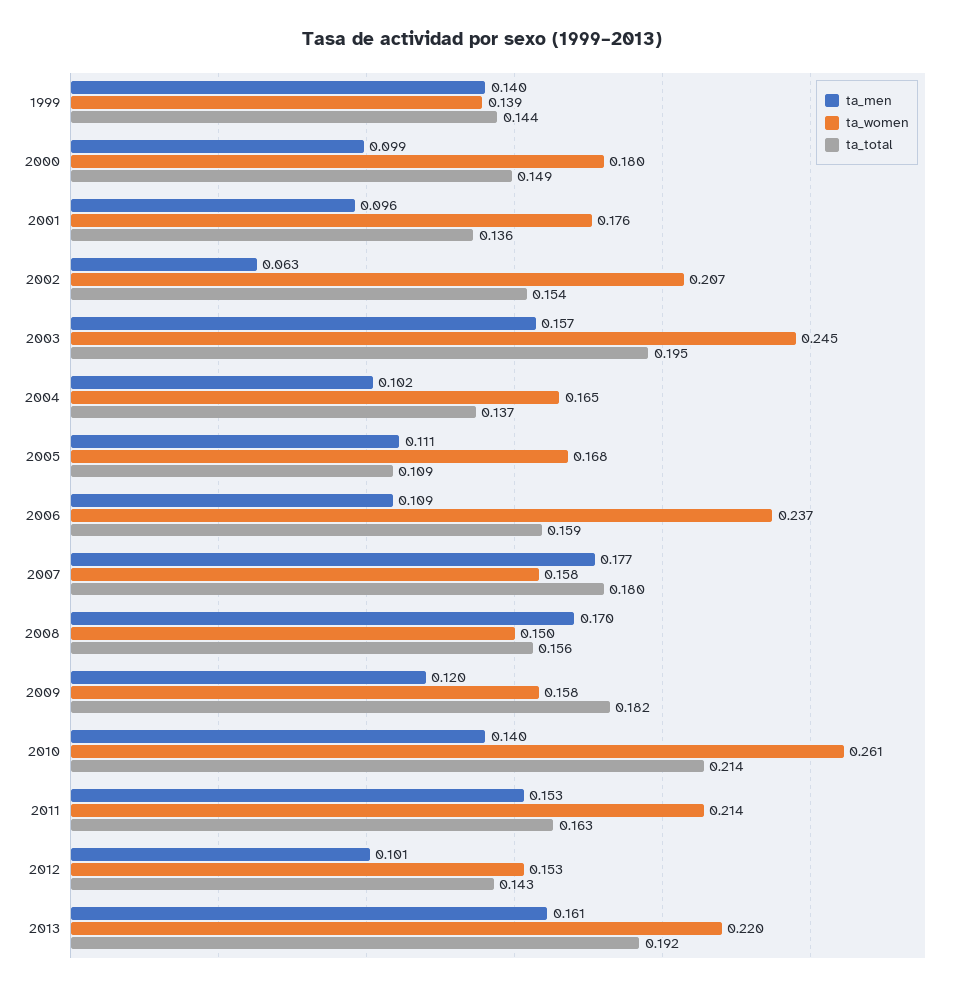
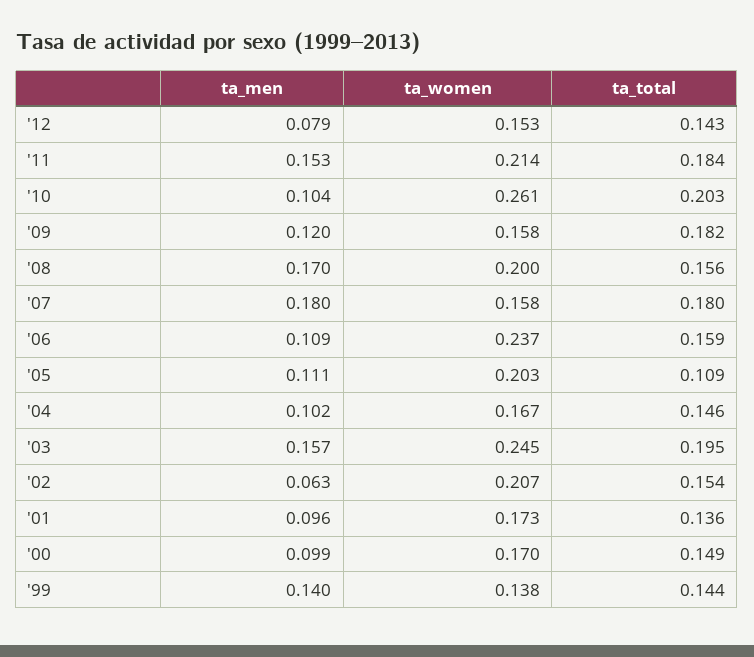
ta_women, 1999: 0.139 -> 0.138
ta_women, 2000: 0.18 -> 0.17
ta_women, 2001: 0.176 -> 0.173
ta_women, 2004: 0.165 -> 0.167
ta_total, 2004: 0.137 -> 0.146
ta_women, 2005: 0.168 -> 0.203
ta_men, 2007: 0.177 -> 0.18
ta_women, 2008: 0.15 -> 0.2
ta_men, 2010: 0.14 -> 0.104
ta_total, 2010: 0.214 -> 0.203
ta_total, 2011: 0.163 -> 0.184
ta_men, 2012: 0.101 -> 0.079
ta_men, 2013: 0.161 -> none
ta_women, 2013: 0.22 -> none
ta_total, 2013: 0.192 -> none

